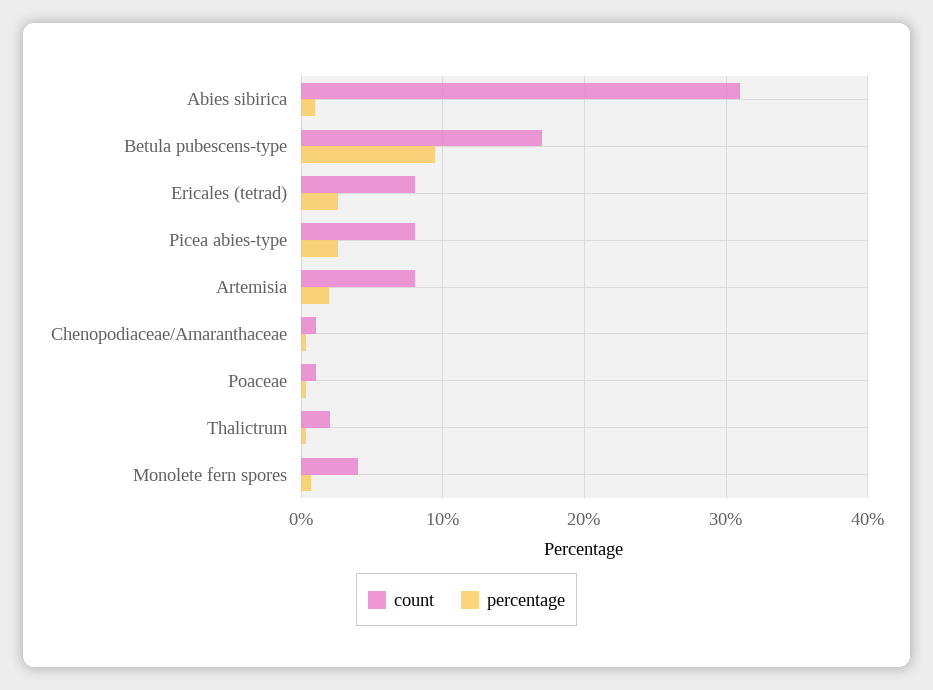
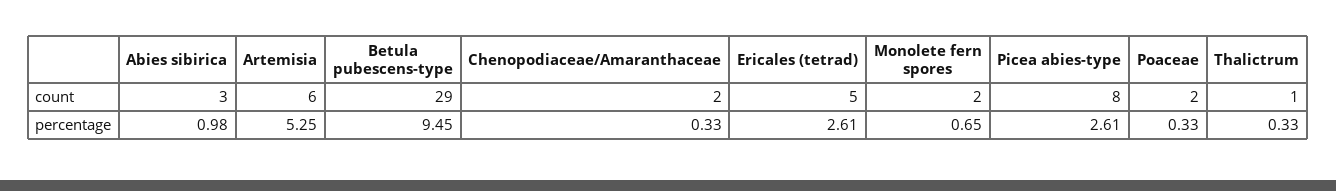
count, Abies sibirica: 31 -> 3
count, Betula pubescens-type: 17 -> 29
count, Ericales (tetrad): 8 -> 5
count, Artemisia: 8 -> 6
percentage, Artemisia: 2 -> 5.25
count, Chenopodiaceae/Amaranthaceae: 1 -> 2
count, Poaceae: 1 -> 2
count, Thalictrum: 2 -> 1
count, Monolete fern spores: 4 -> 2

